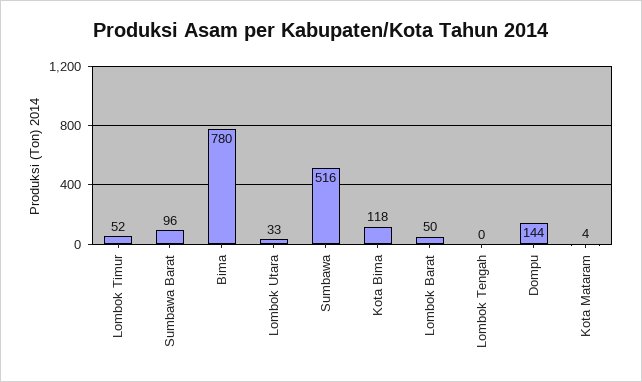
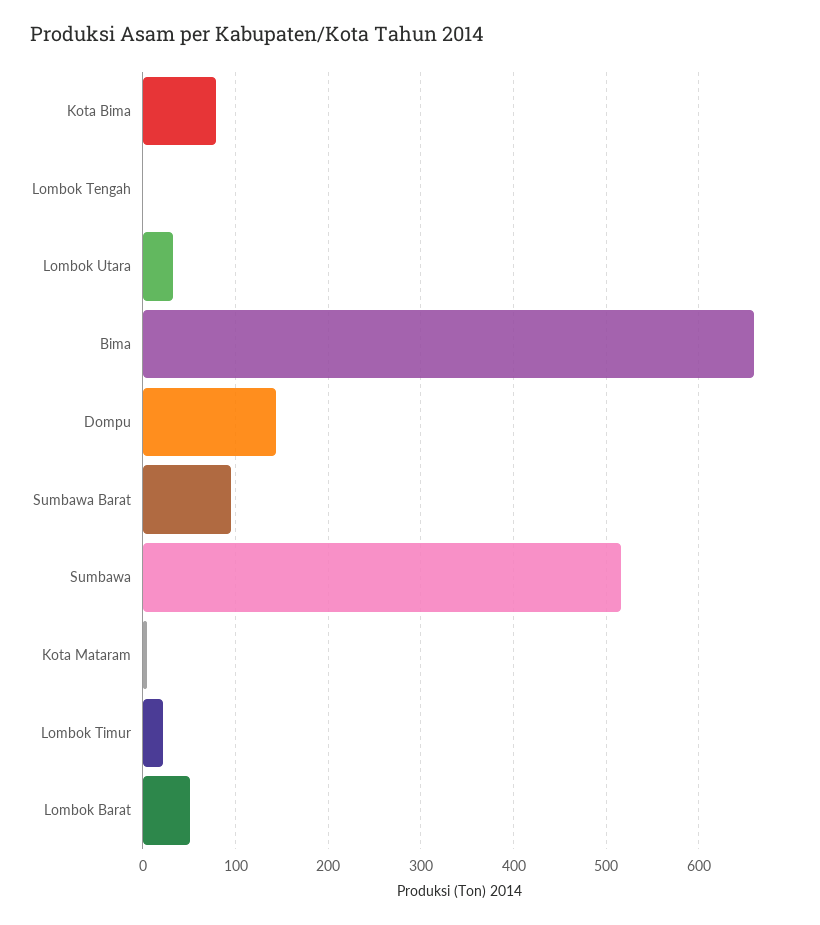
Lombok Timur: 52 -> 20
Bima: 780 -> 660
Kota Bima: 118 -> 80

